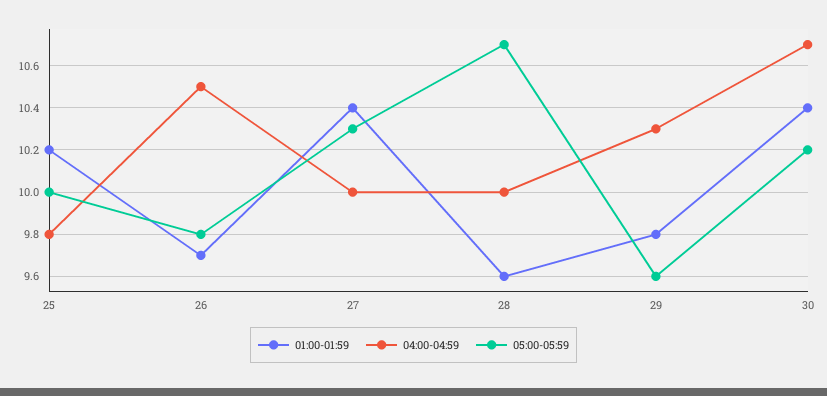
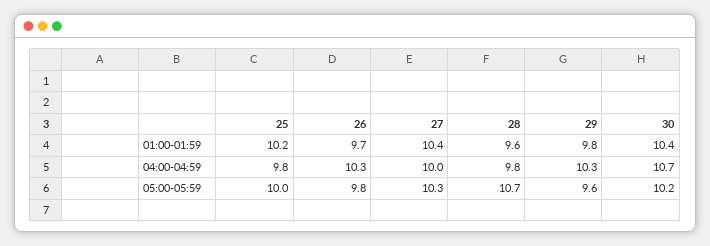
04:00-04:59, 26: 10.5 -> 10.3
04:00-04:59, 28: 10 -> 9.8

